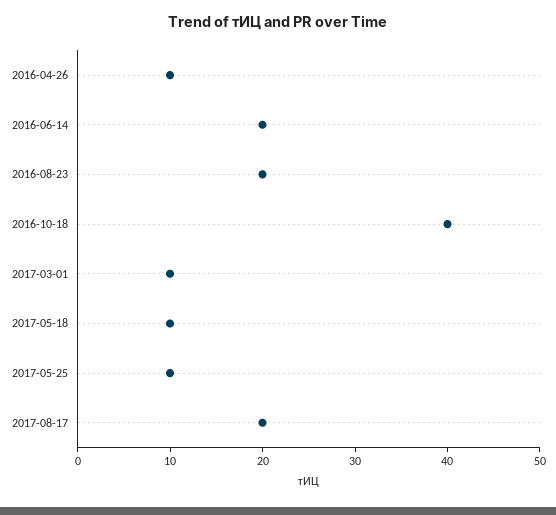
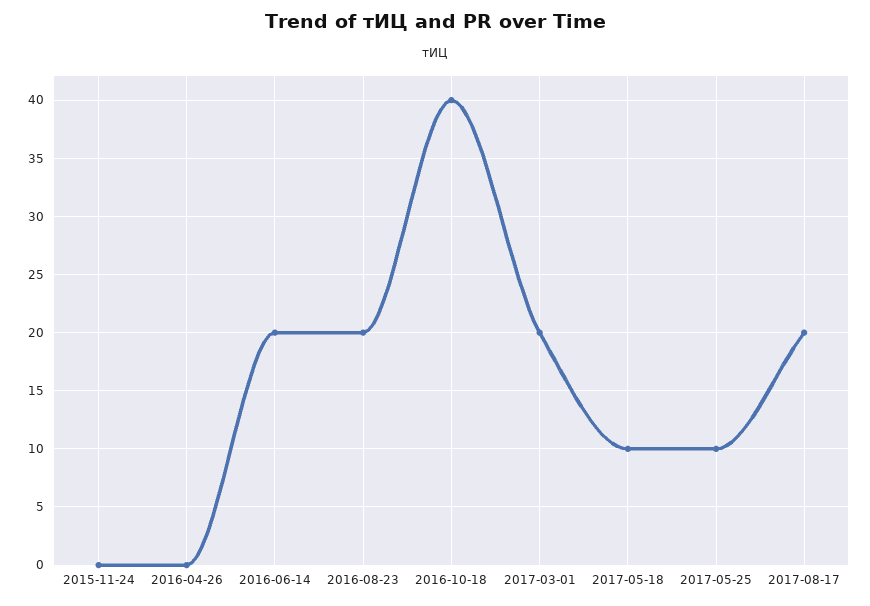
2016-04-26: 10 -> 0
2017-03-01: 10 -> 20
2015-11-24: none -> 0

